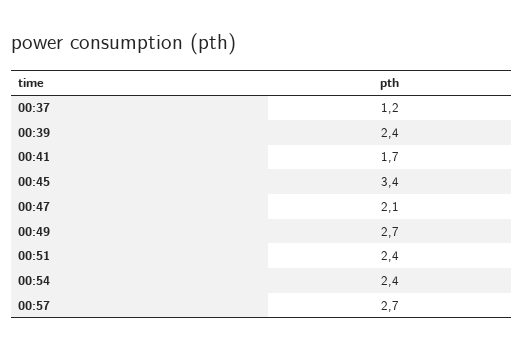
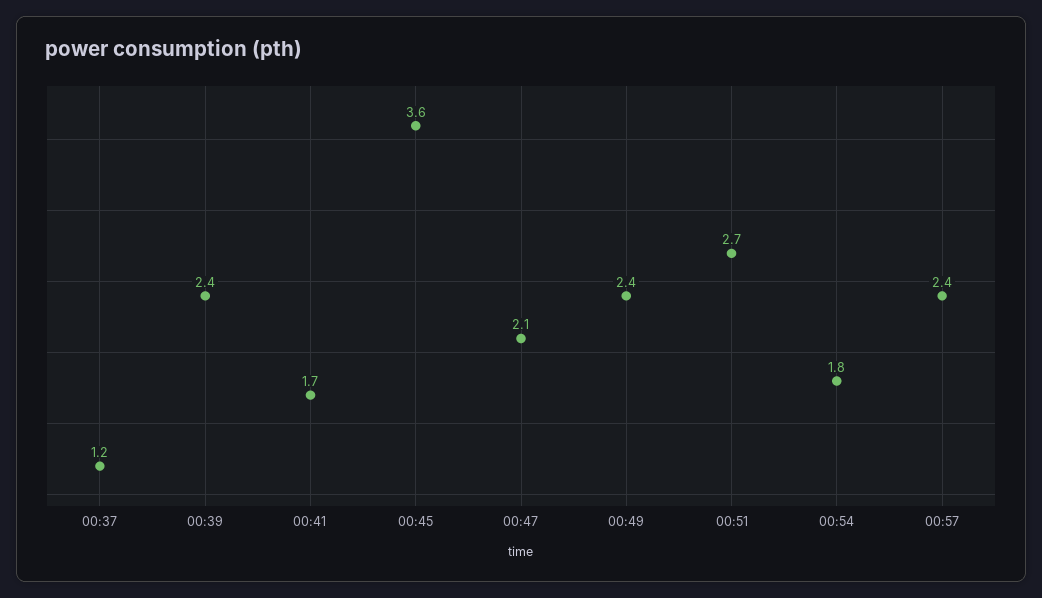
00:45: 3.4 -> 3.6
00:49: 2.7 -> 2.4
00:51: 2.4 -> 2.7
00:54: 2.4 -> 1.8
00:57: 2.7 -> 2.4

